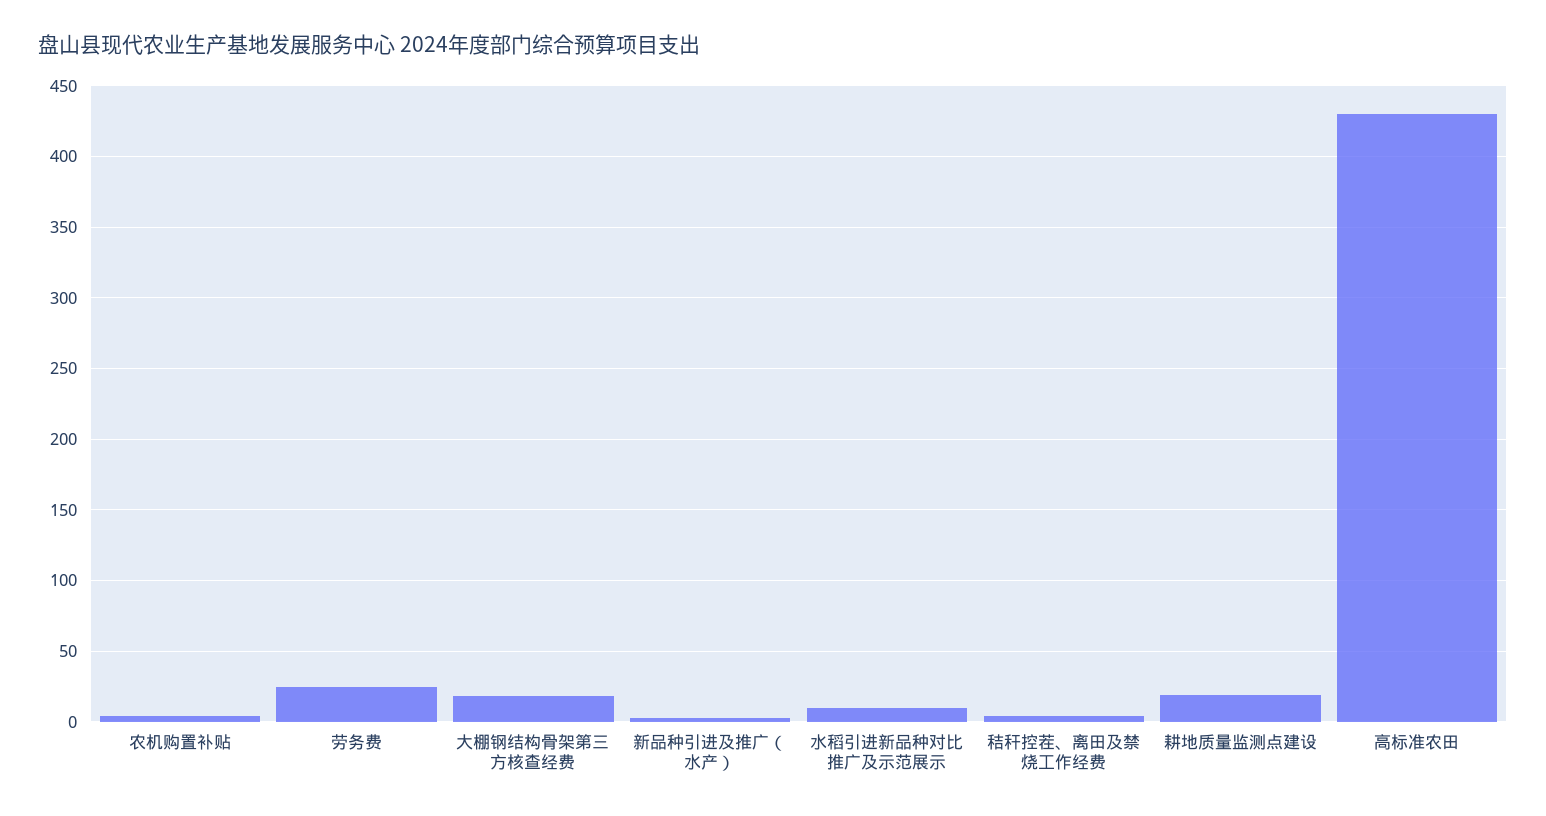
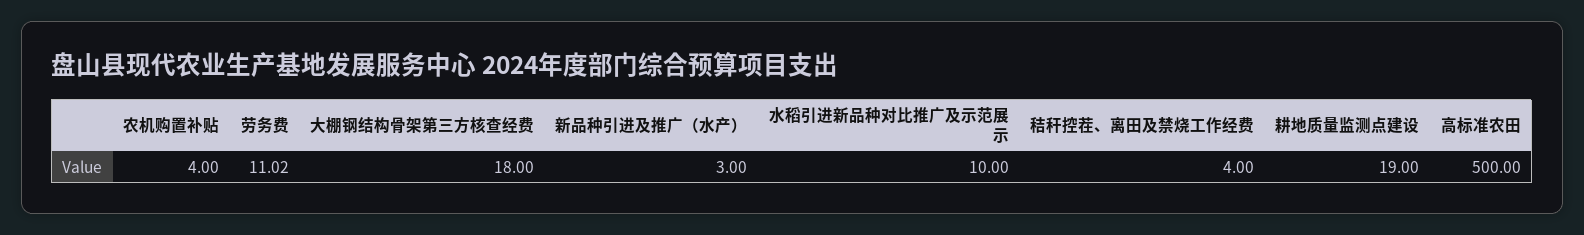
劳务费: 25 -> 11.02
高标准农田: 430 -> 500

